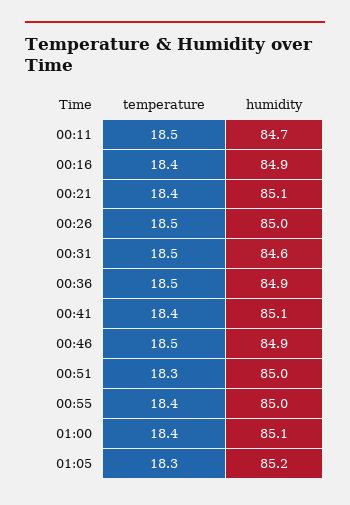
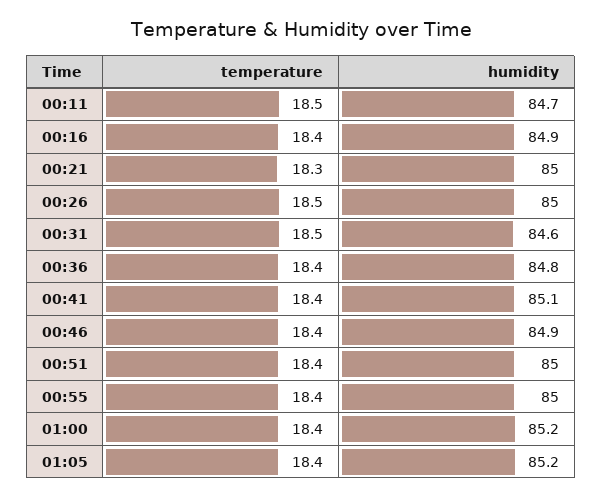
temperature, 00:21: 18.4 -> 18.3
humidity, 00:21: 85.1 -> 85
temperature, 00:36: 18.5 -> 18.4
humidity, 00:36: 84.9 -> 84.8
temperature, 00:46: 18.5 -> 18.4
temperature, 00:51: 18.3 -> 18.4
humidity, 01:00: 85.1 -> 85.2
temperature, 01:05: 18.3 -> 18.4

